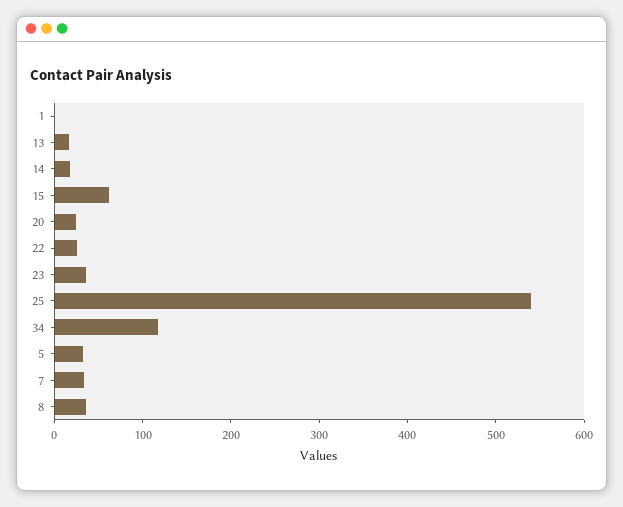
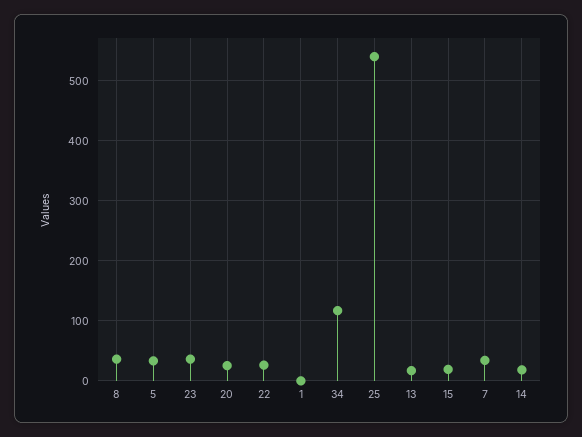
15: 60 -> 20

